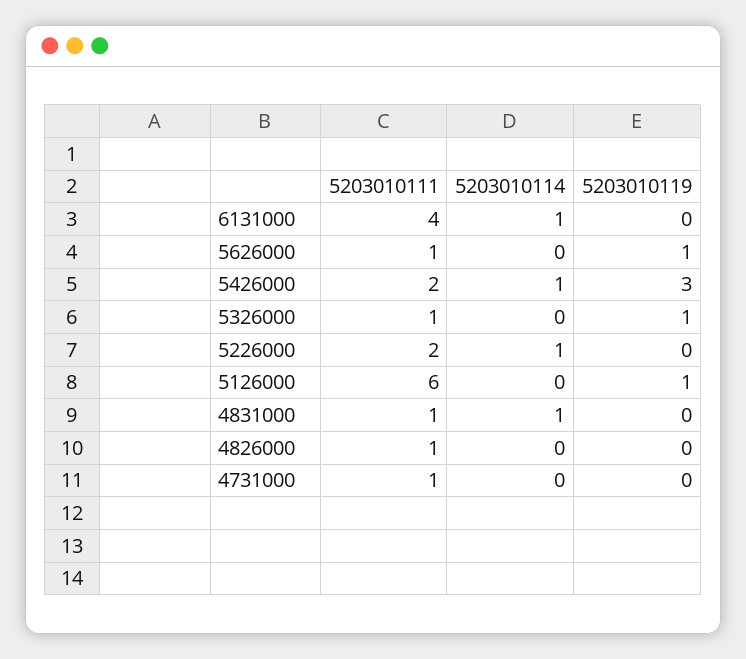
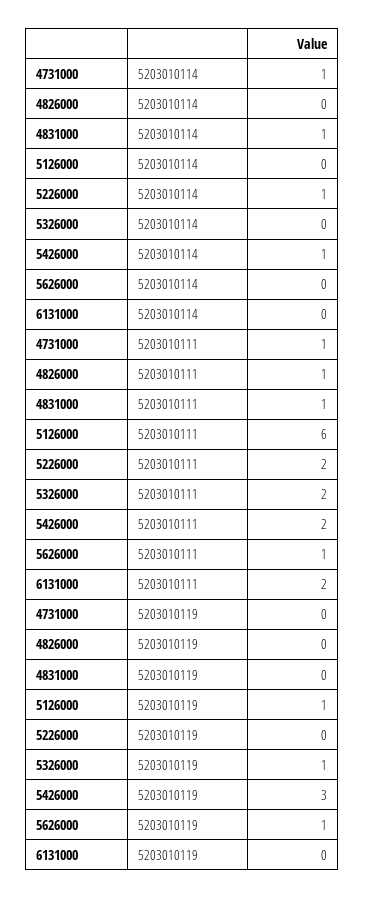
5203010111, 6131000: 4 -> 2
5203010114, 6131000: 1 -> 0
5203010111, 5326000: 1 -> 2
5203010114, 4731000: 0 -> 1

